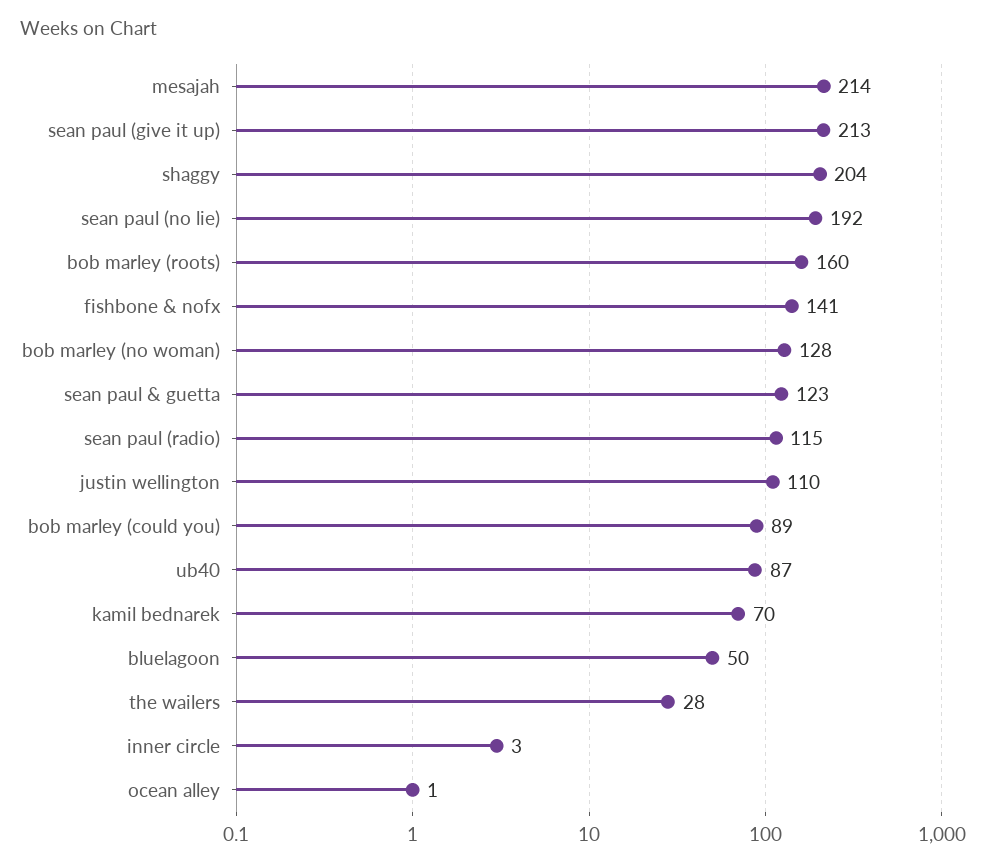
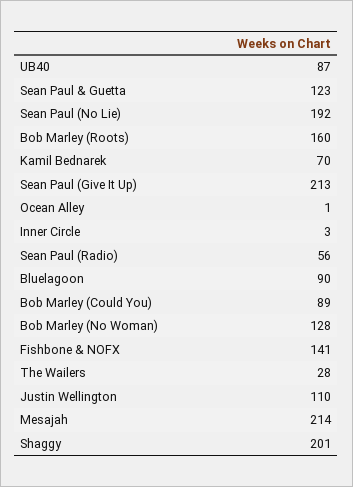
shaggy: 204 -> 201
sean paul (radio): 115 -> 56
bluelagoon: 50 -> 90

